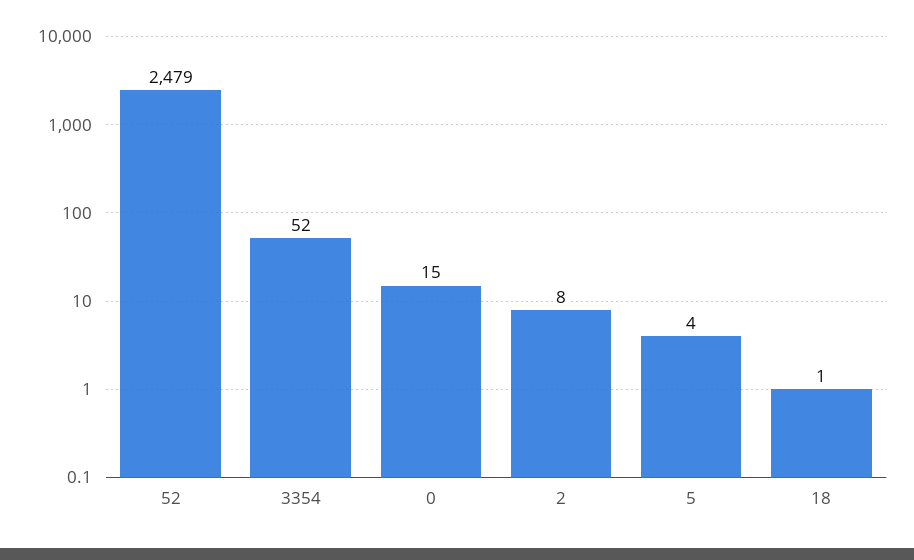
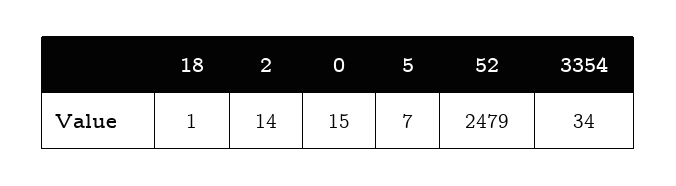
3354: 52 -> 34
2: 8 -> 14
5: 4 -> 7

